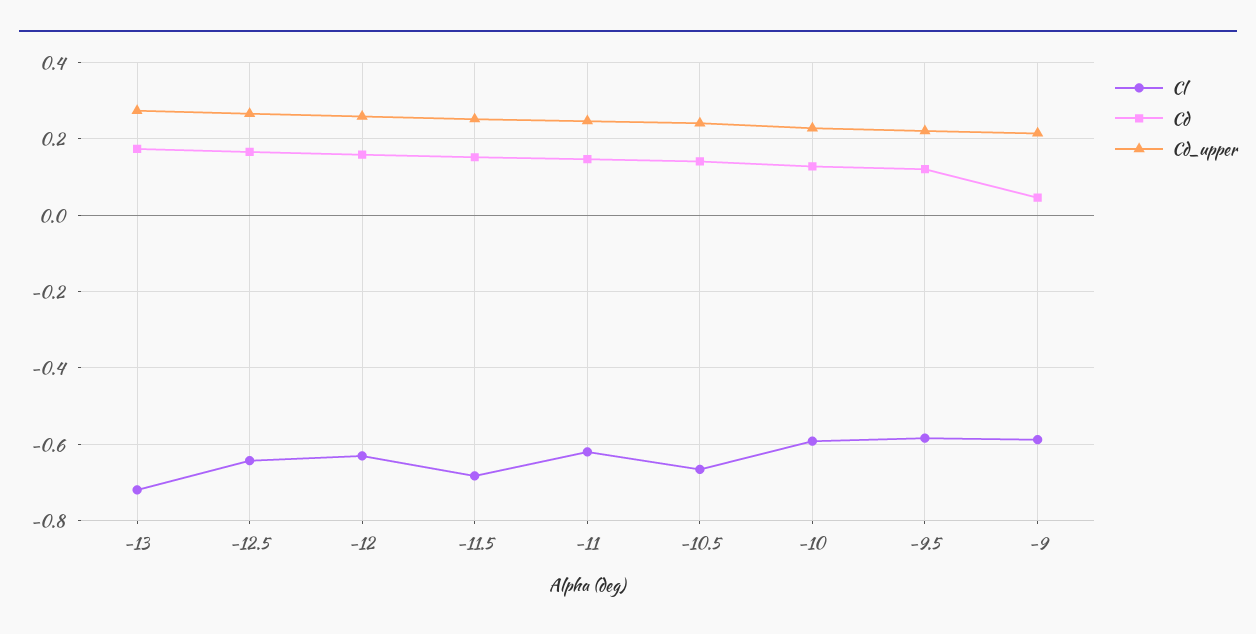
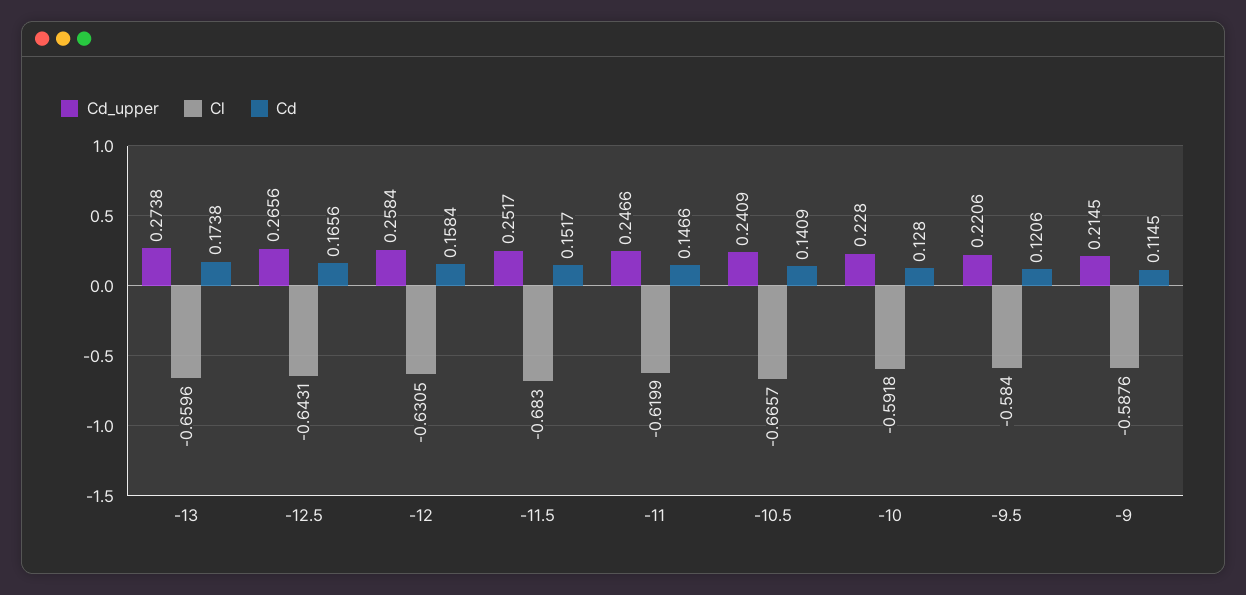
Cl, -13: -0.72 -> -0.6596
Cd, -9: 0.04 -> 0.1145

